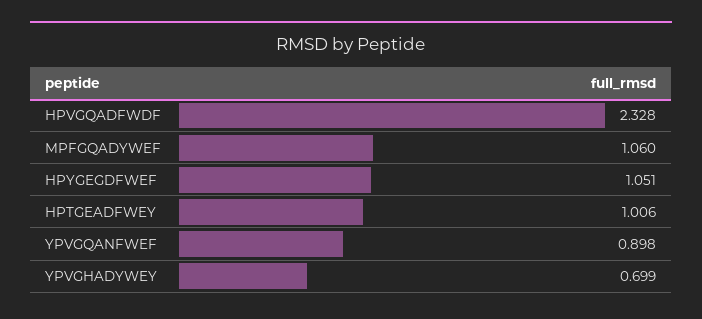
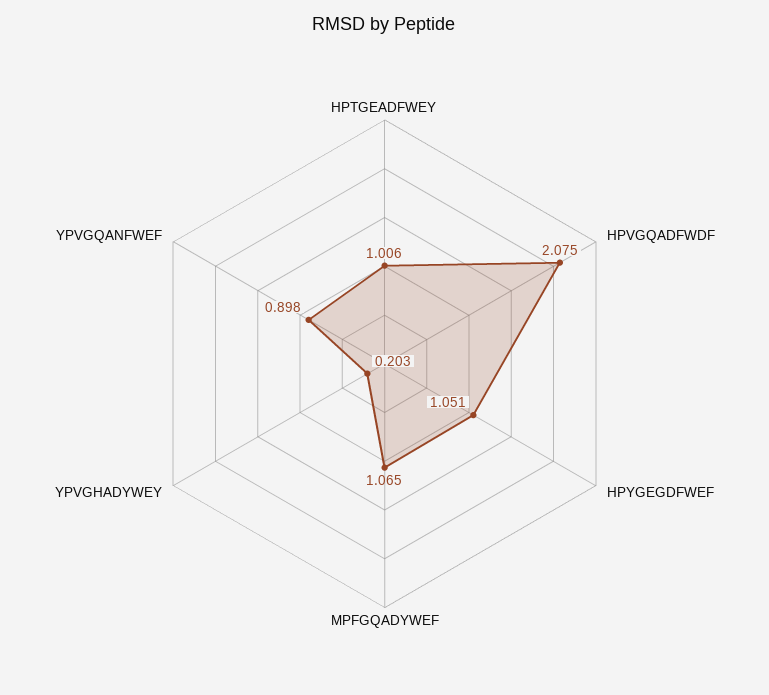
HPVGQADFWDF: 2.328 -> 2.075
MPFGQADYWEF: 1.06 -> 1.065
YPVGHADYWEY: 0.699 -> 0.203

